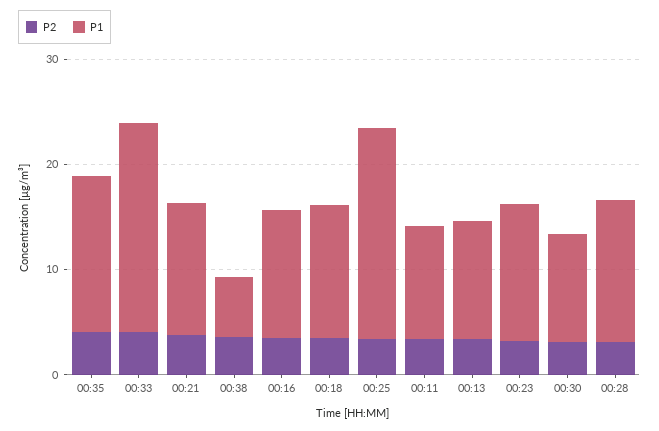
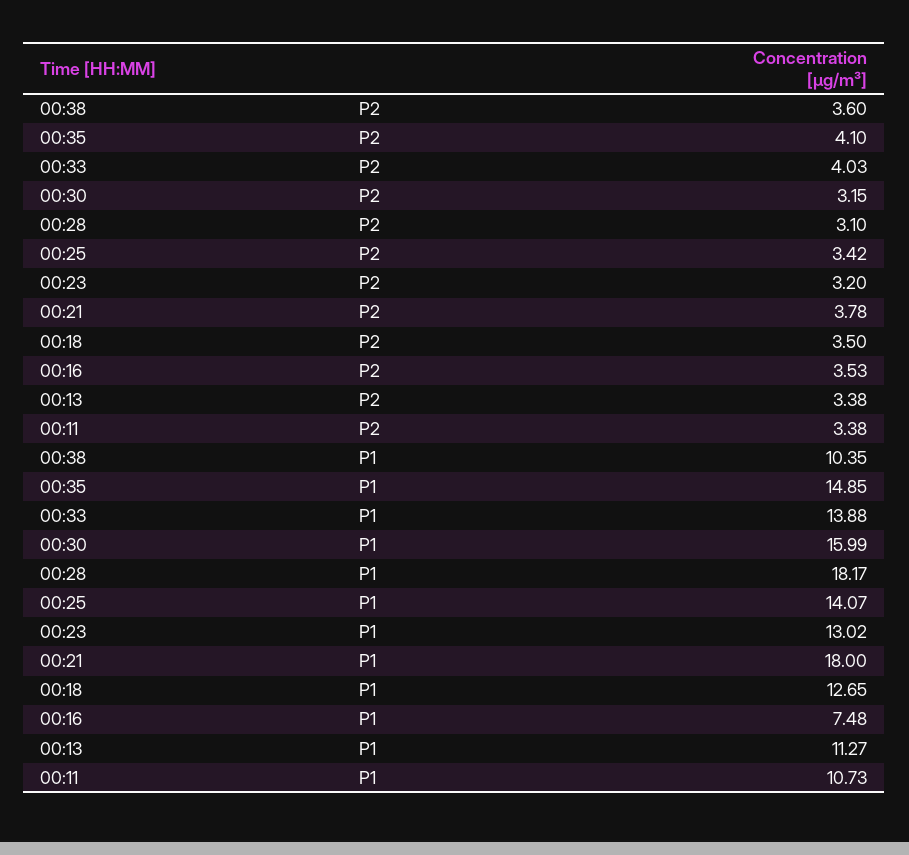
P1, 00:33: 20 -> 13.88
P1, 00:21: 12 -> 18
P1, 00:38: 6 -> 10.35
P1, 00:16: 12 -> 7.48
P1, 00:25: 20 -> 14.07
P1, 00:30: 10 -> 15.99
P1, 00:28: 14 -> 18.17

